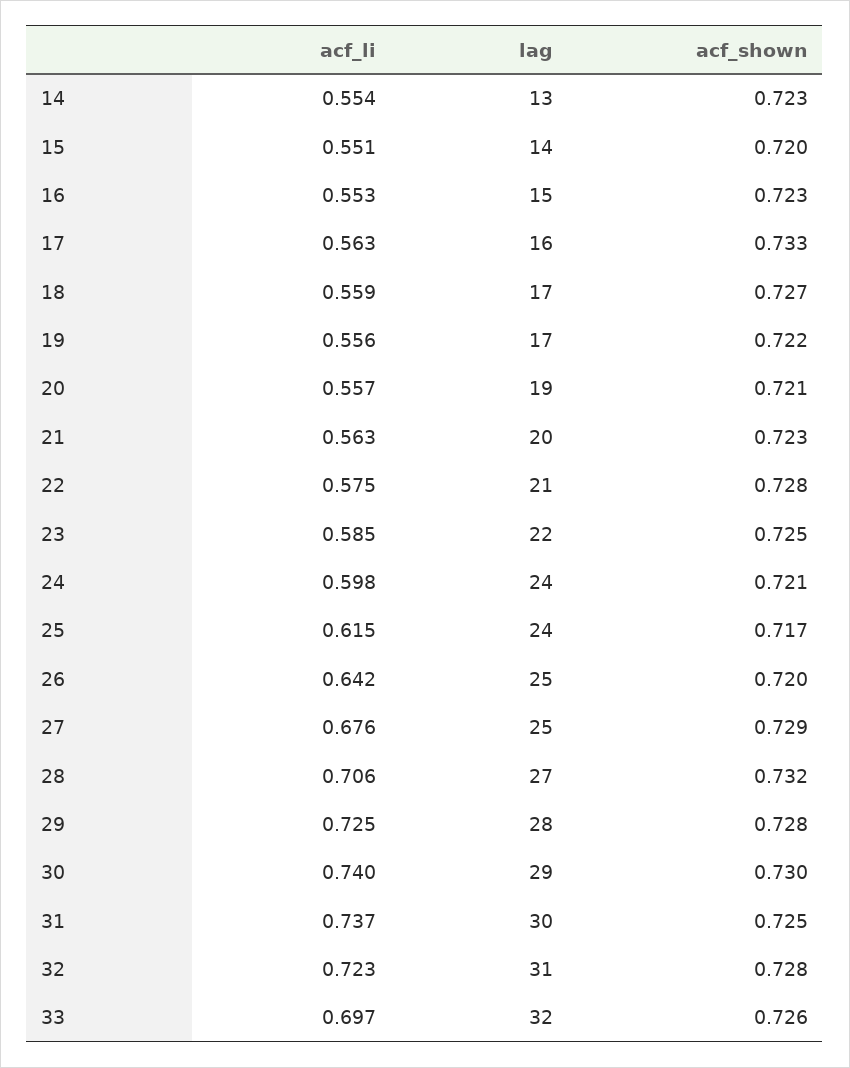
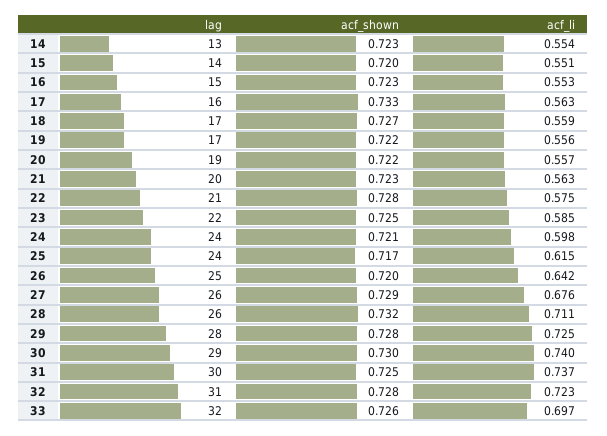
acf_shown, 20: 0.721 -> 0.722
lag, 27: 25 -> 26
acf_li, 28: 0.706 -> 0.711
lag, 28: 27 -> 26

